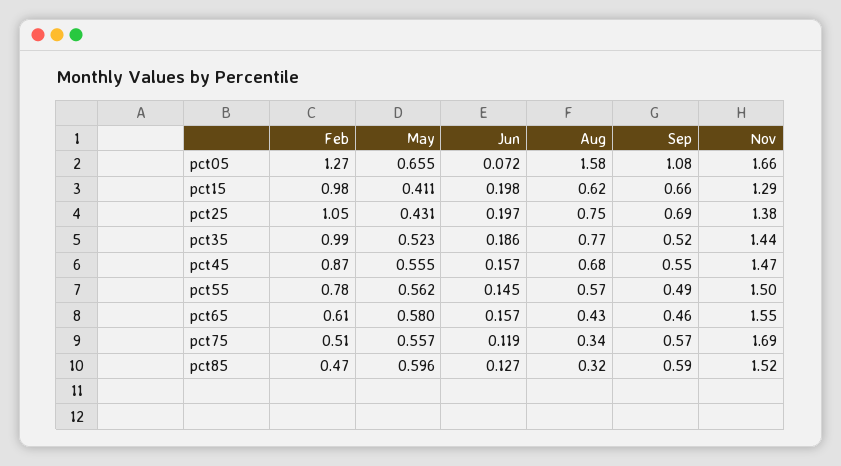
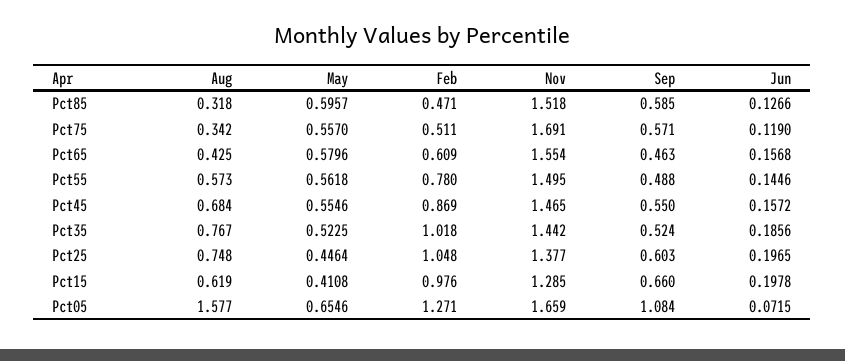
May, pct25: 0.431 -> 0.4464
Sep, pct25: 0.69 -> 0.603
Feb, pct35: 0.99 -> 1.018

